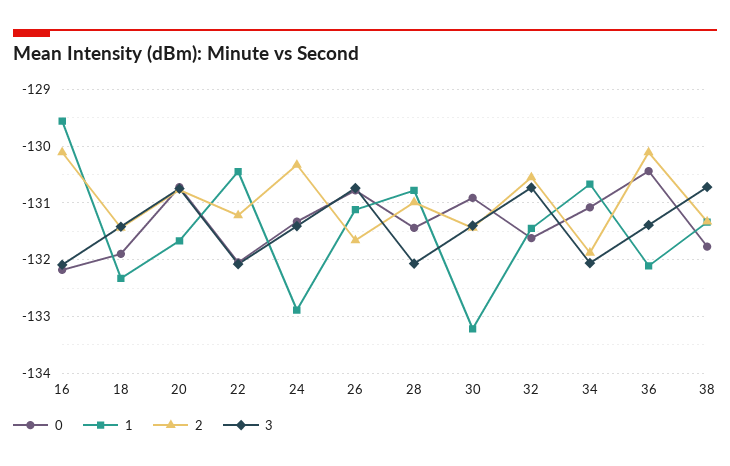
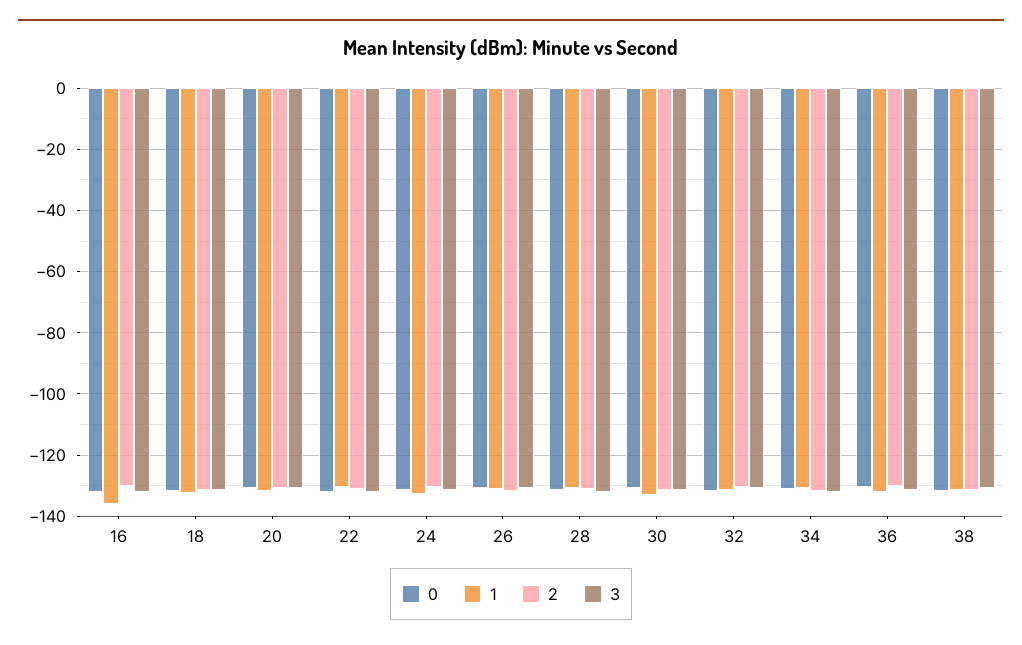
1, 16: -129.6 -> -136

